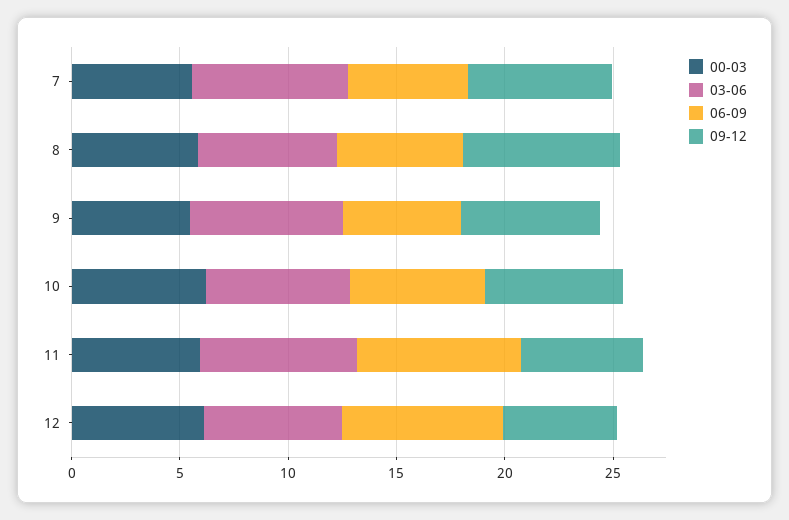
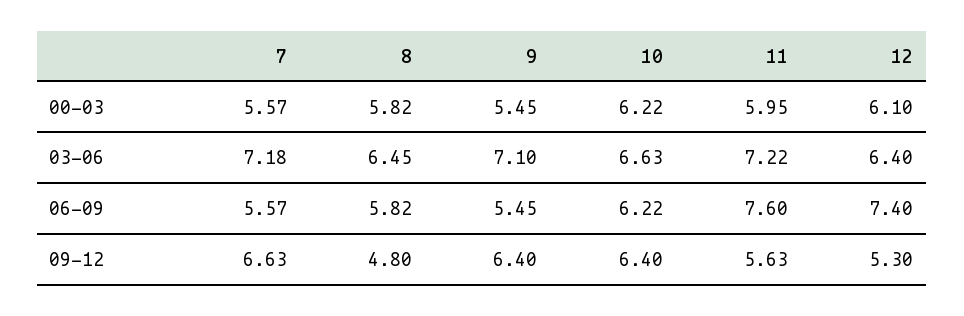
09-12, 8: 7 -> 4.8

